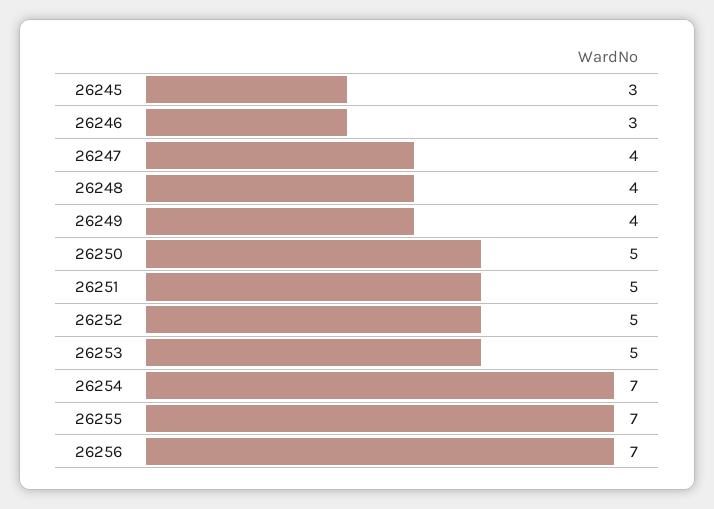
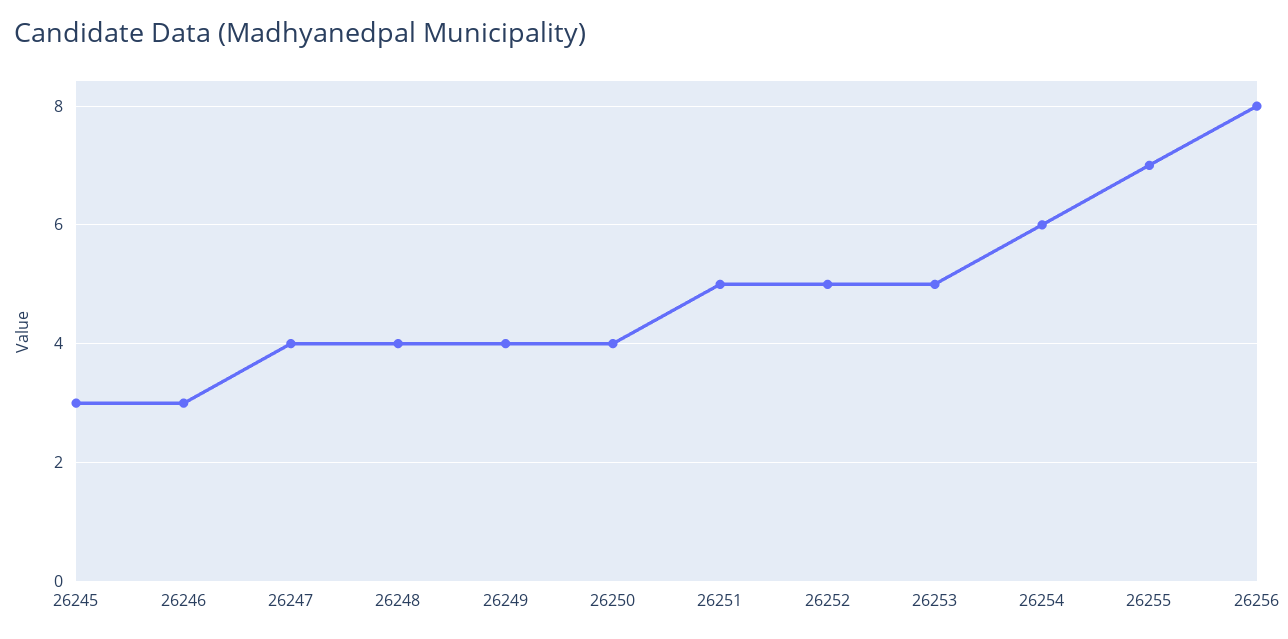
26250: 5 -> 4
26254: 7 -> 6
26256: 7 -> 8

